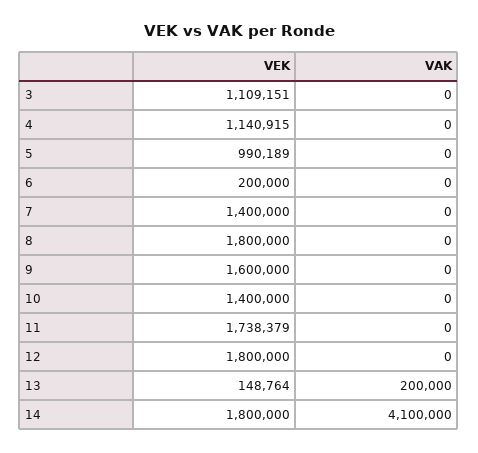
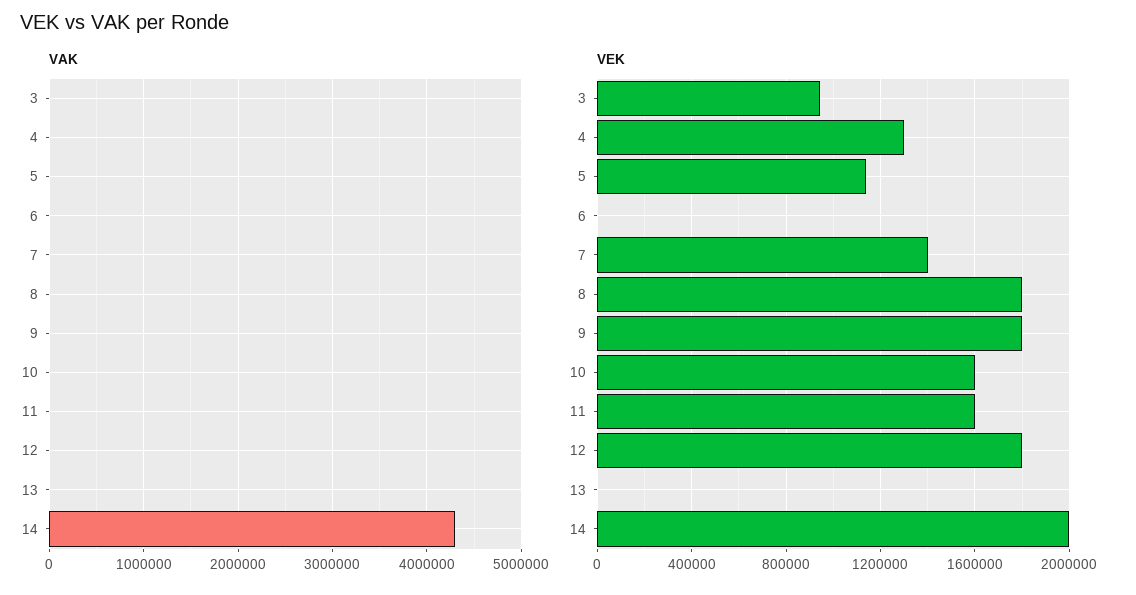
VEK, 3: 1109151 -> 950000
VEK, 4: 1140915 -> 1300000
VEK, 5: 990189 -> 1150000
VEK, 6: 200000 -> 0
VEK, 9: 1600000 -> 1800000
VEK, 10: 1400000 -> 1600000
VEK, 11: 1738379 -> 1600000
VEK, 13: 148764 -> 0
VAK, 13: 200000 -> 0
VEK, 14: 1800000 -> 2000000
VAK, 14: 4100000 -> 4300000

